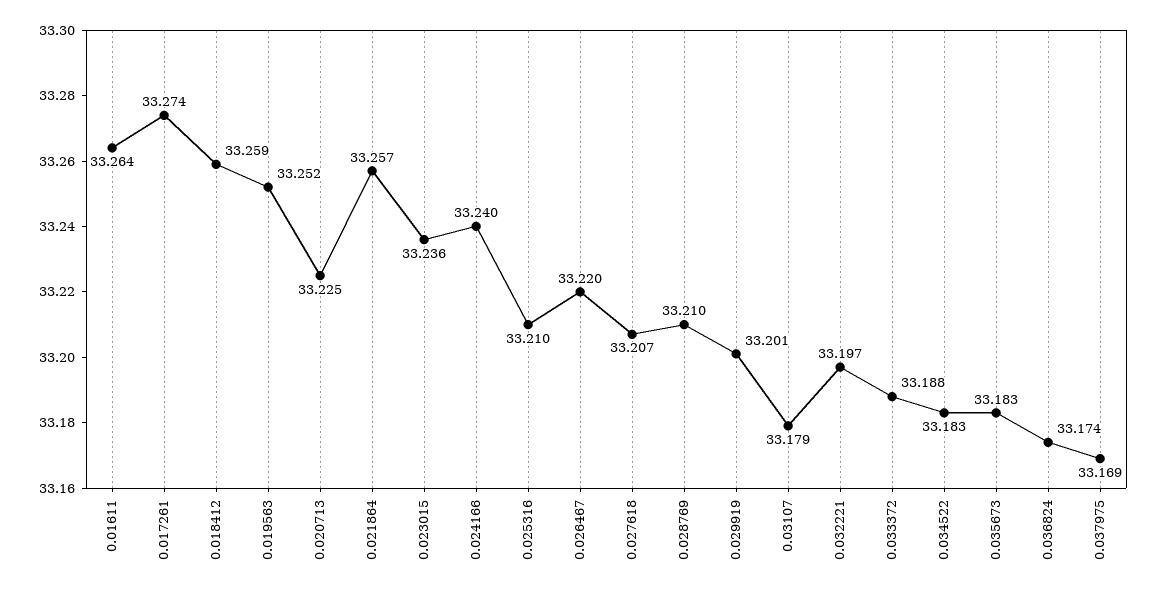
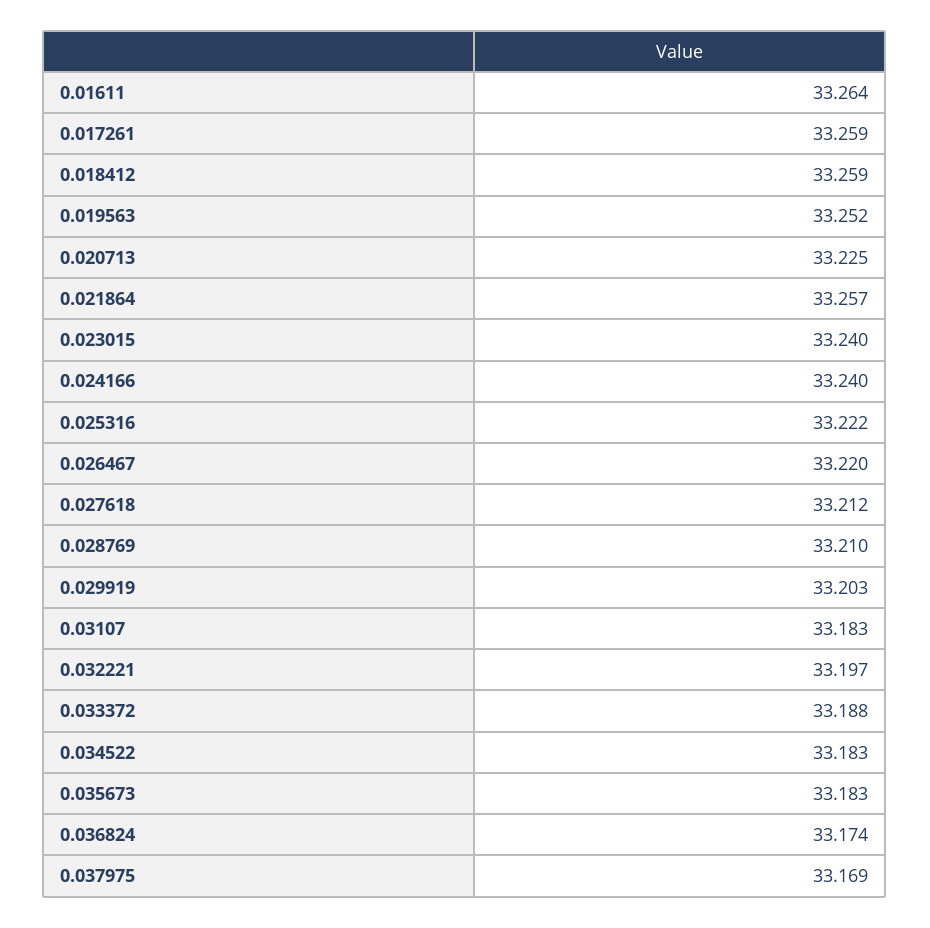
0.017261: 33.274 -> 33.259
0.023015: 33.236 -> 33.24
0.025316: 33.21 -> 33.222
0.027618: 33.207 -> 33.212
0.029919: 33.201 -> 33.203
0.03107: 33.179 -> 33.183

